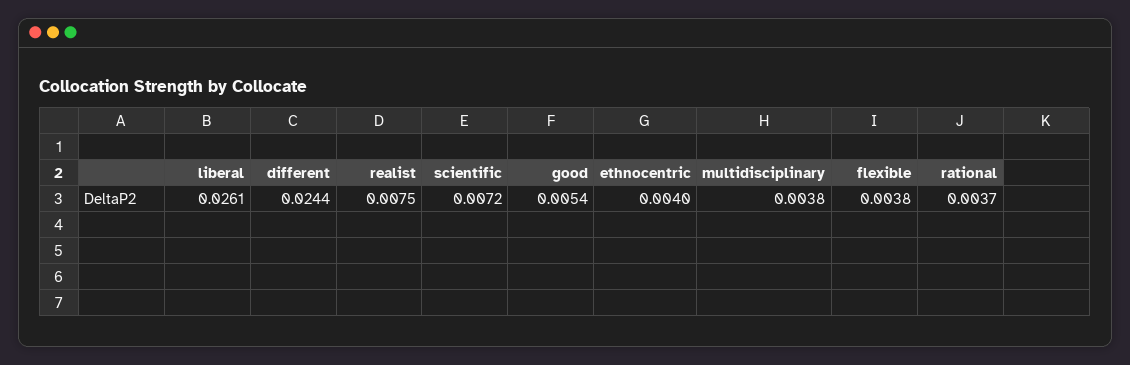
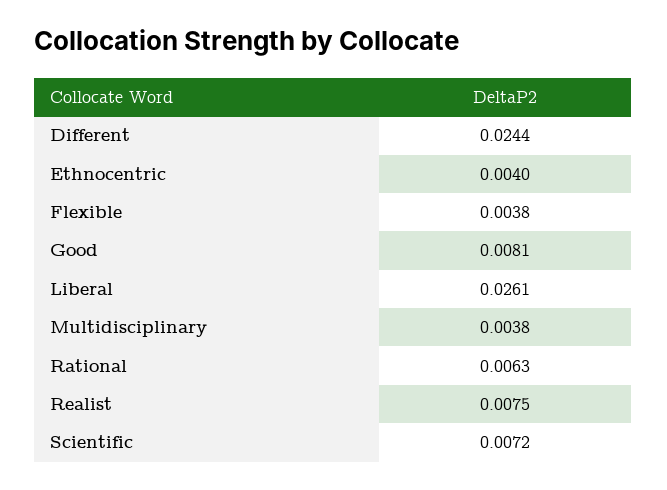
good: 0.0054 -> 0.0081
rational: 0.0037 -> 0.0063

